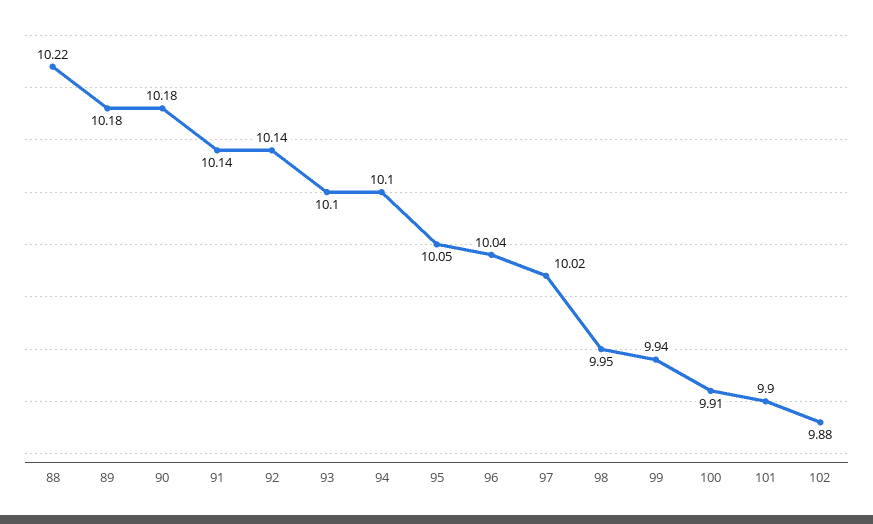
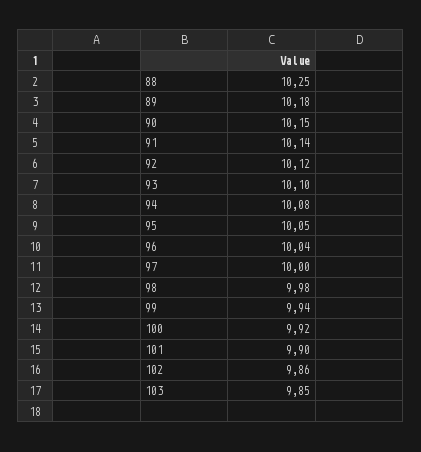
88: 10.22 -> 10.25
90: 10.18 -> 10.15
92: 10.14 -> 10.12
94: 10.1 -> 10.08
97: 10.02 -> 10
98: 9.95 -> 9.98
100: 9.91 -> 9.92
102: 9.88 -> 9.86
103: none -> 9.85

